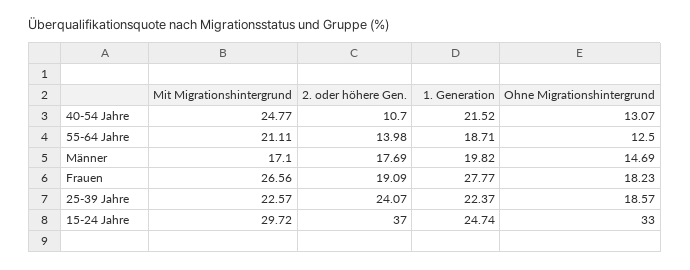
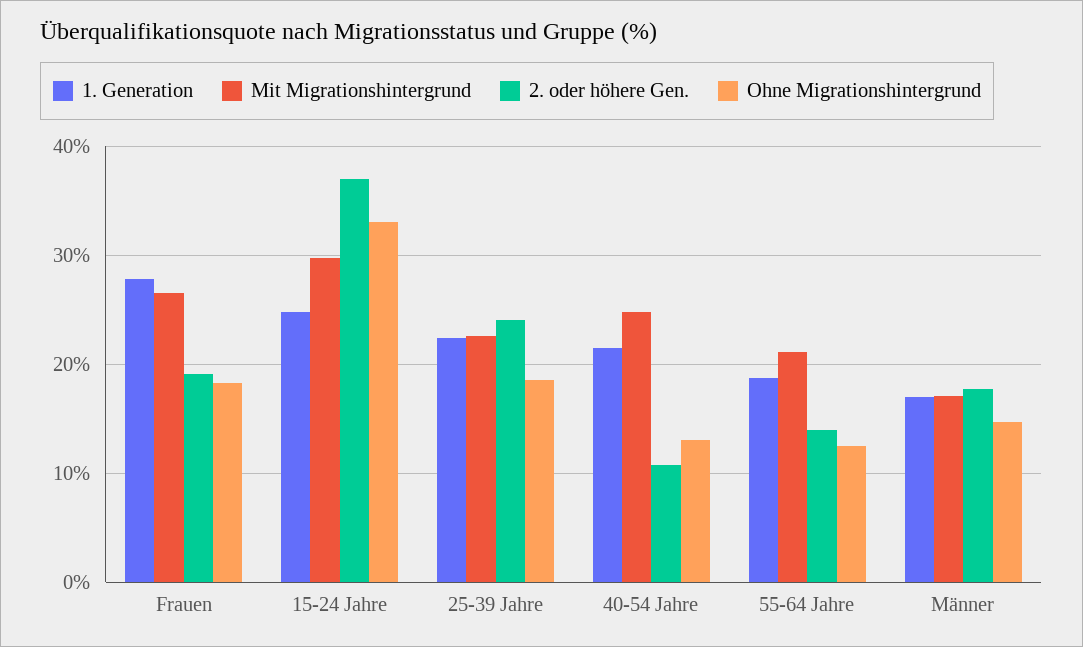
1. Generation, Männer: 19.82 -> 17

